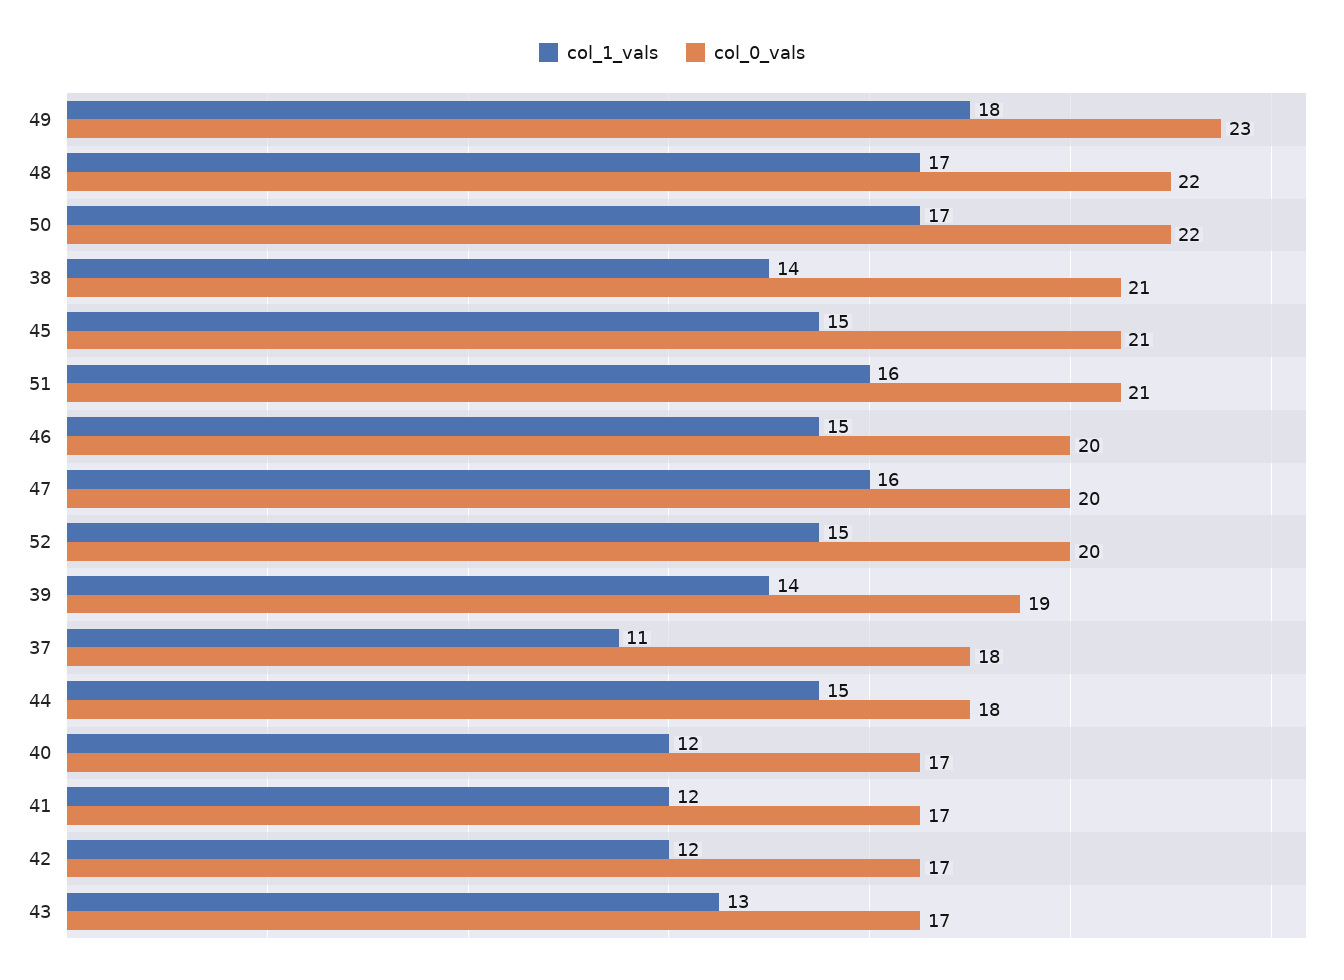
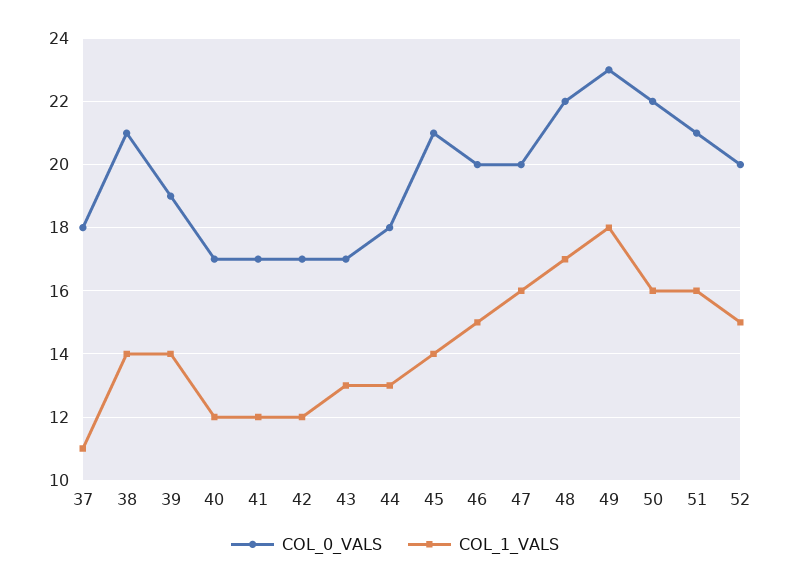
col_1_vals, 50: 17 -> 16
col_1_vals, 45: 15 -> 14
col_1_vals, 44: 15 -> 13

